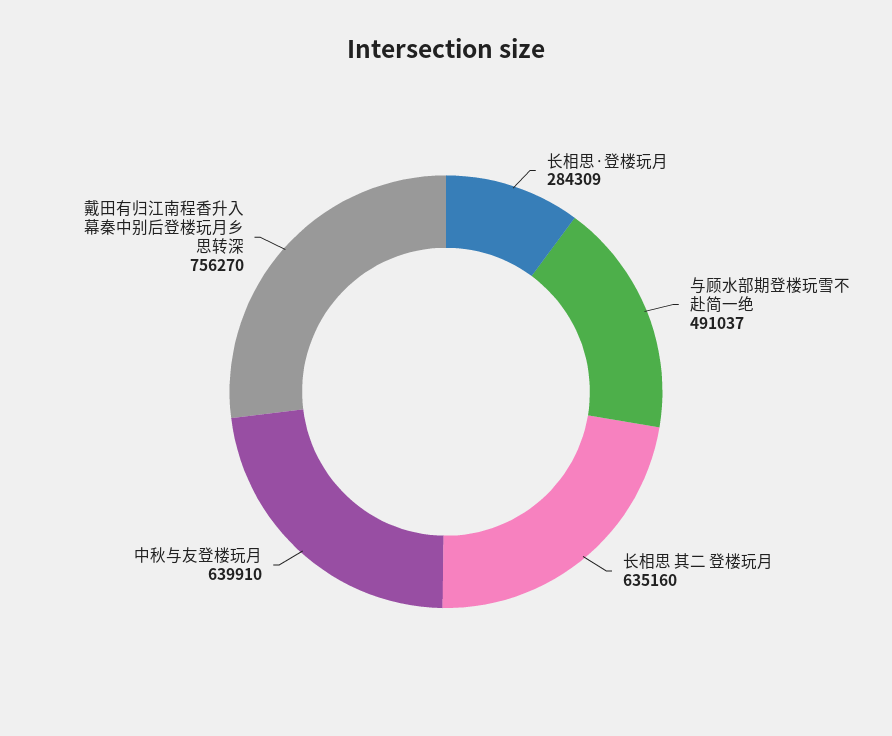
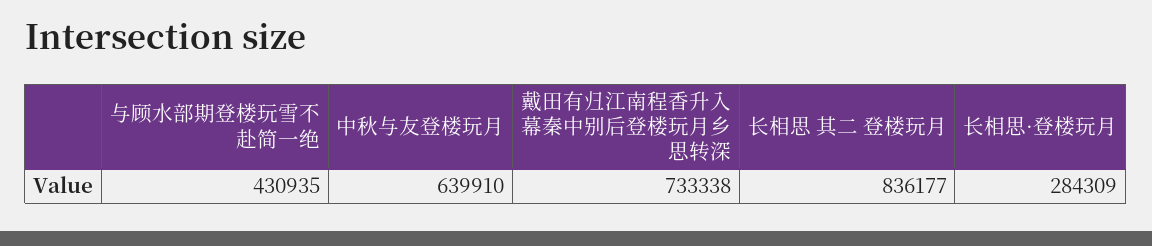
与顾水部期登楼玩雪不赴简一绝: 491037 -> 430935
长相思 其二 登楼玩月: 635160 -> 836177
戴田有归江南程香升入幕秦中别后登楼玩月乡思转深: 756270 -> 733338

